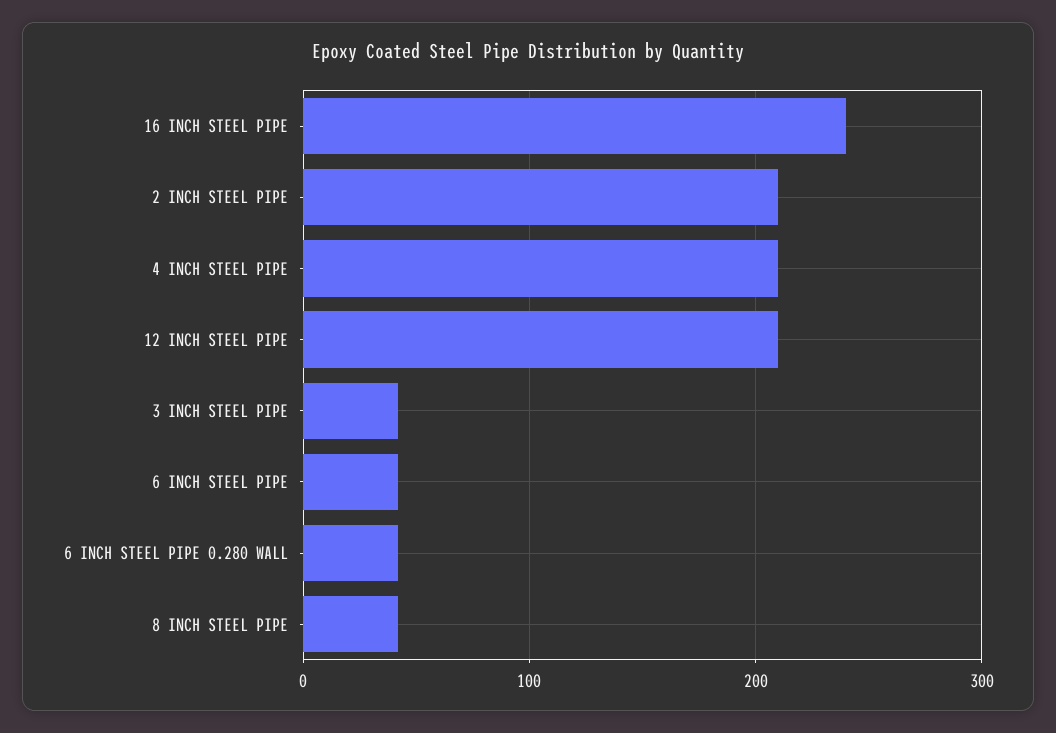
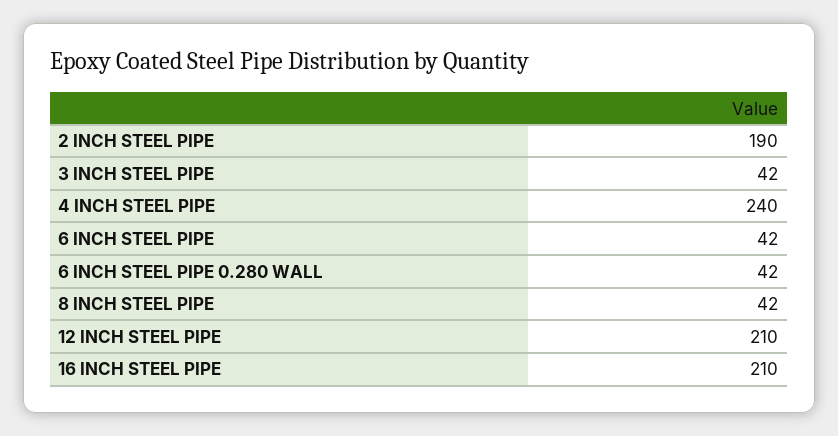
16 INCH STEEL PIPE: 240 -> 210
2 INCH STEEL PIPE: 210 -> 190
4 INCH STEEL PIPE: 210 -> 240

